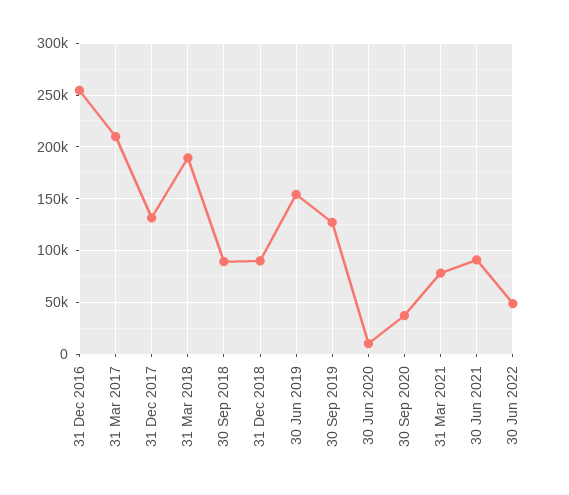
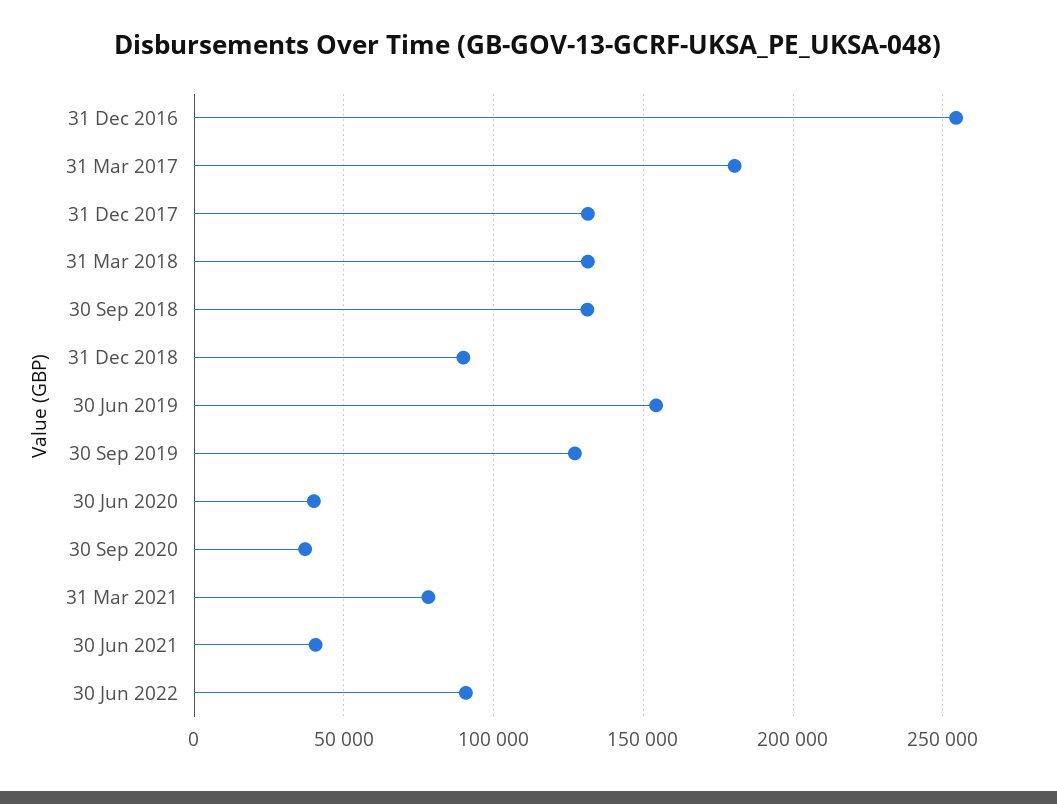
31 Mar 2017: 210000 -> 180000
31 Mar 2018: 190000 -> 130000
30 Sep 2018: 90000 -> 130000
30 Jun 2020: 10000 -> 40000
30 Jun 2021: 90000 -> 40000
30 Jun 2022: 50000 -> 90000

